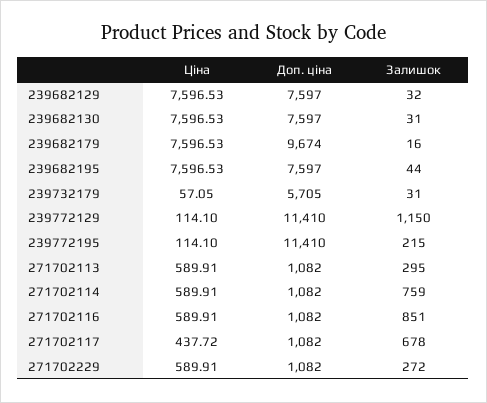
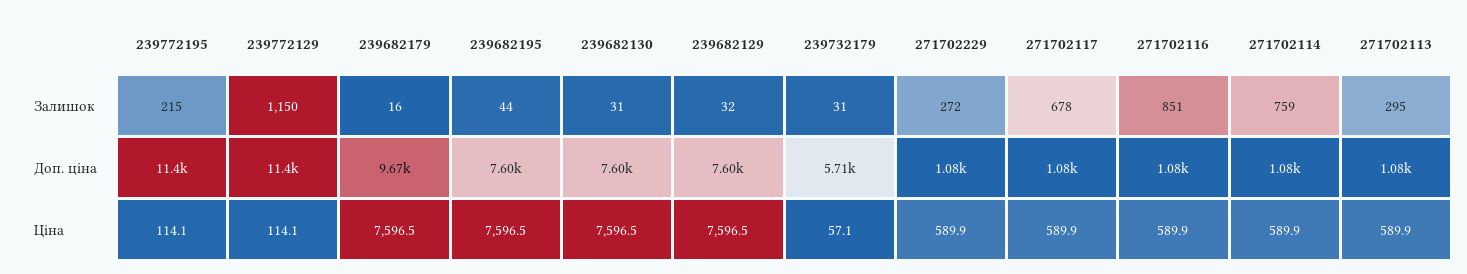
Ціна, 271702117: 437.72 -> 589.9

